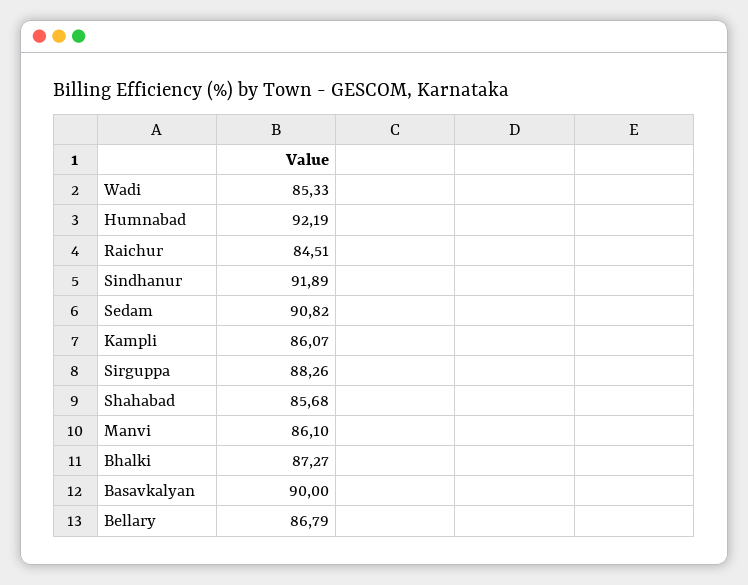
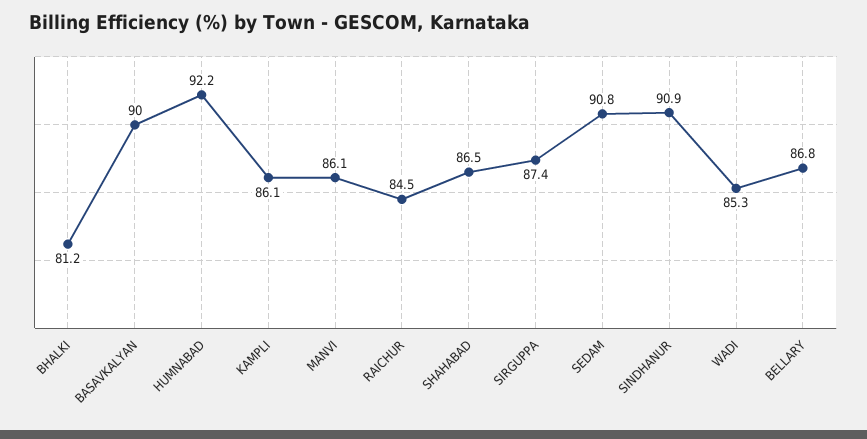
Sindhanur: 91.89 -> 90.9
Sirguppa: 88.26 -> 87.4
Shahabad: 85.68 -> 86.5
Bhalki: 87.27 -> 81.2

